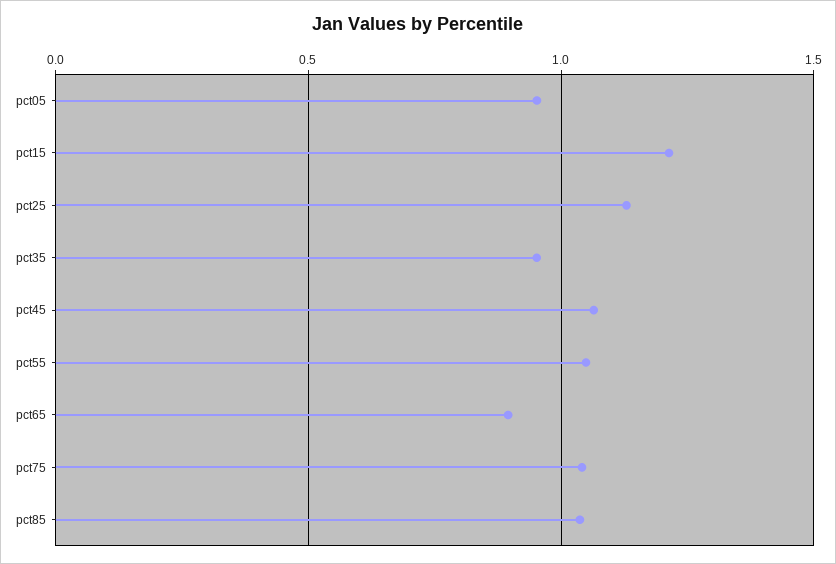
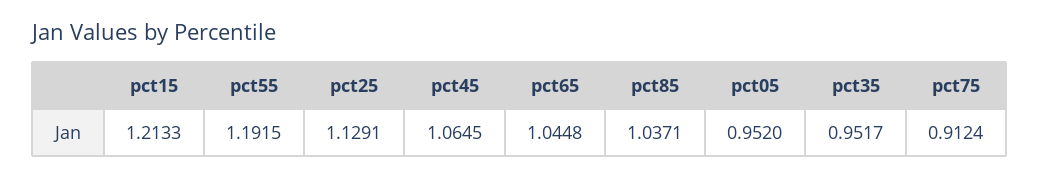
pct55: 1.05 -> 1.1915
pct65: 0.9 -> 1.0448
pct75: 1.05 -> 0.9124

